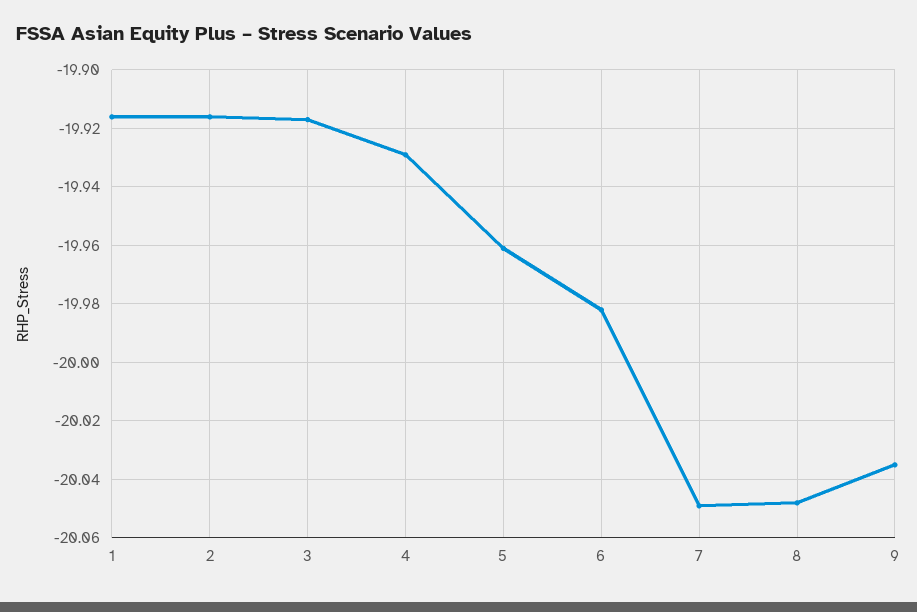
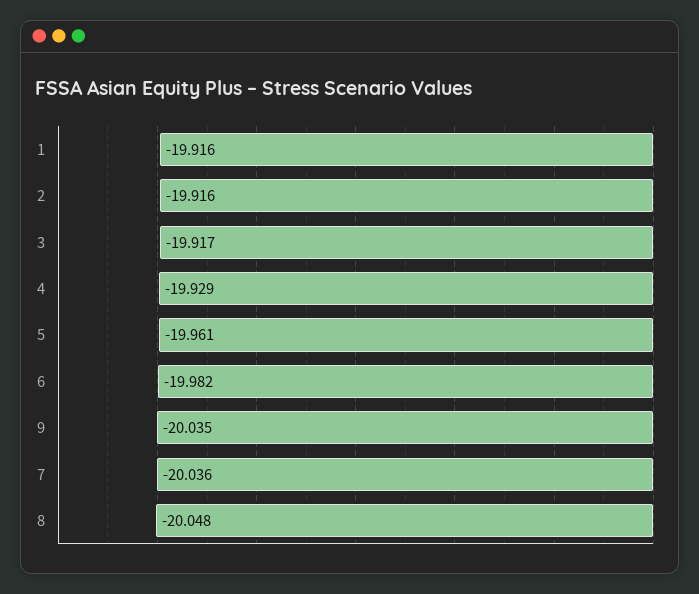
7: -20.05 -> -20.036

